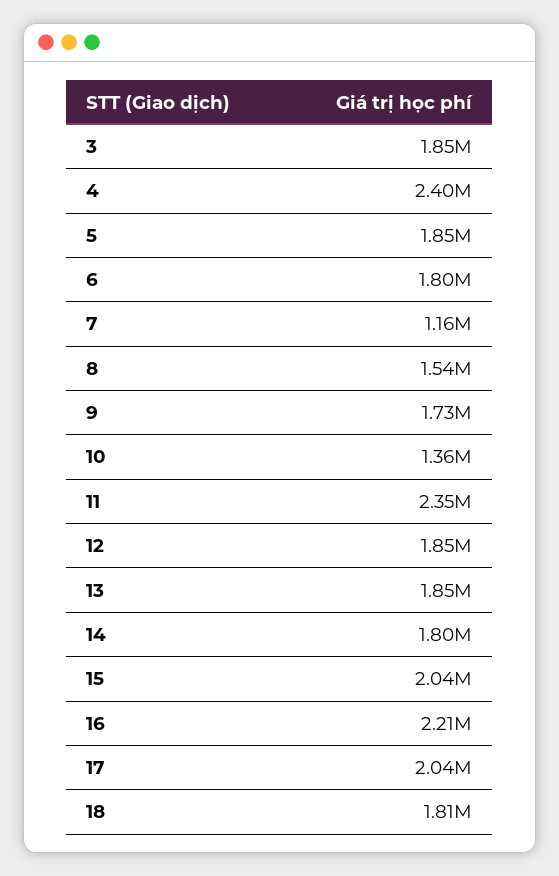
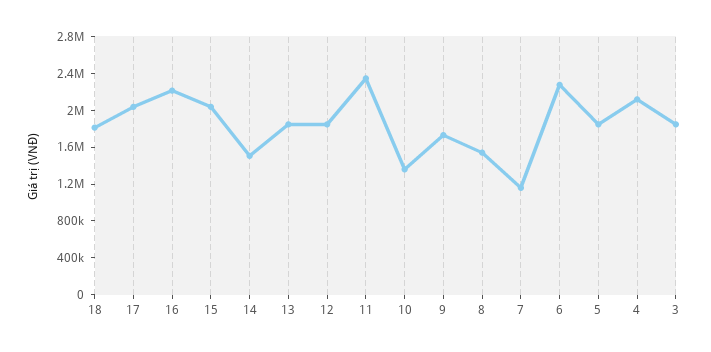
4: 2400000 -> 2100000
6: 1800000 -> 2300000
14: 1800000 -> 1500000

